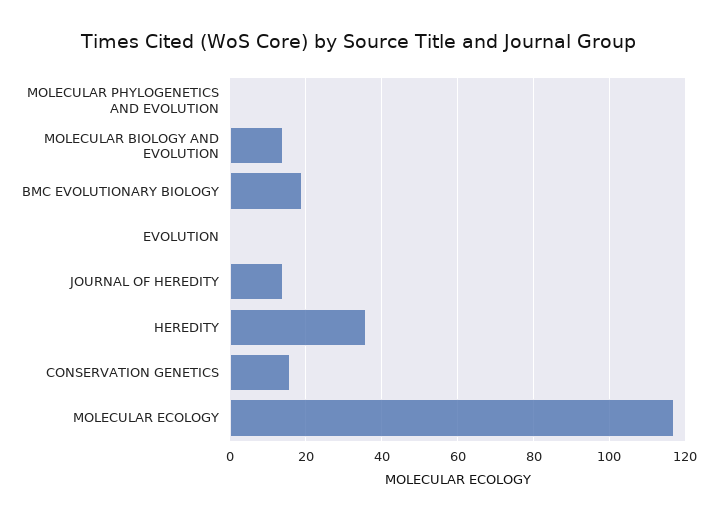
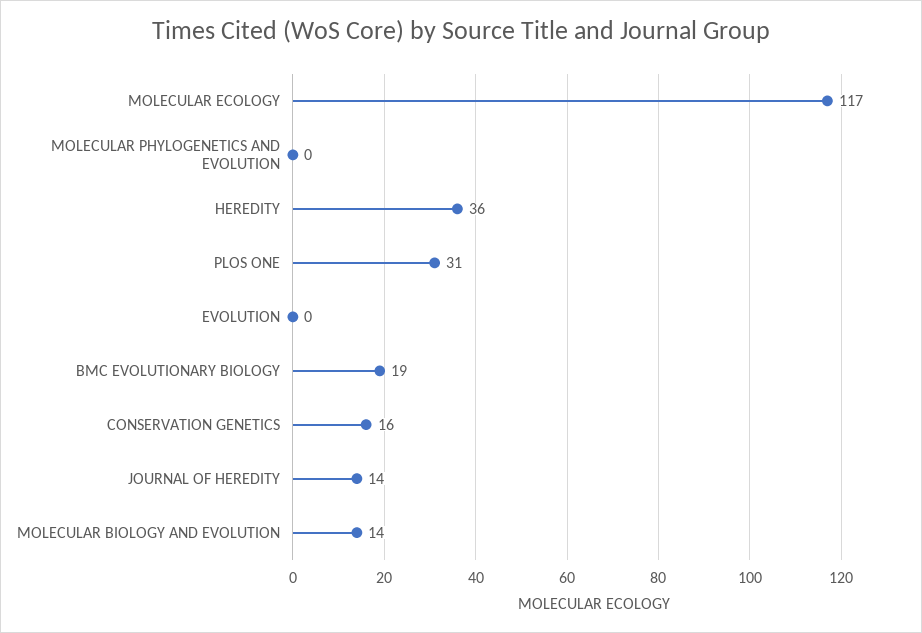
PLOS ONE: none -> 31

